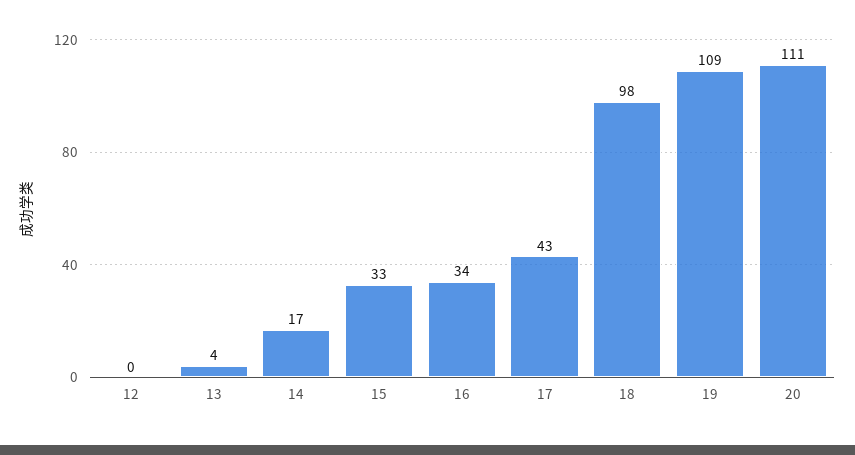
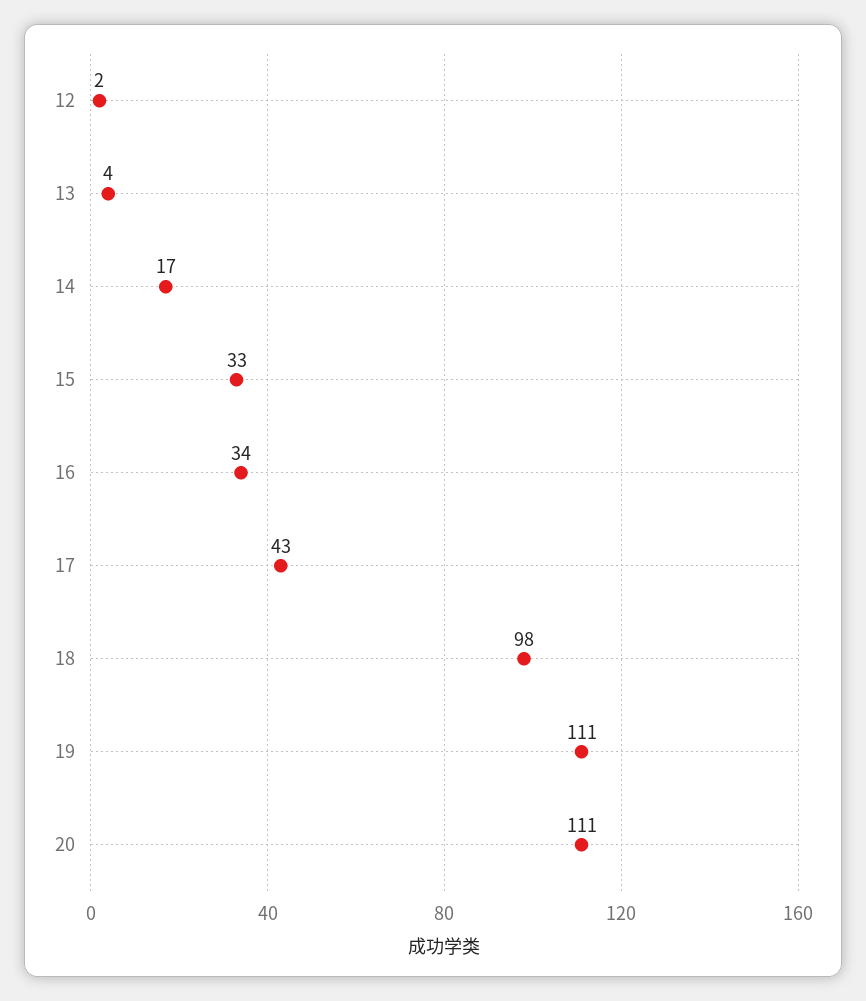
12: 0 -> 2
19: 109 -> 111

